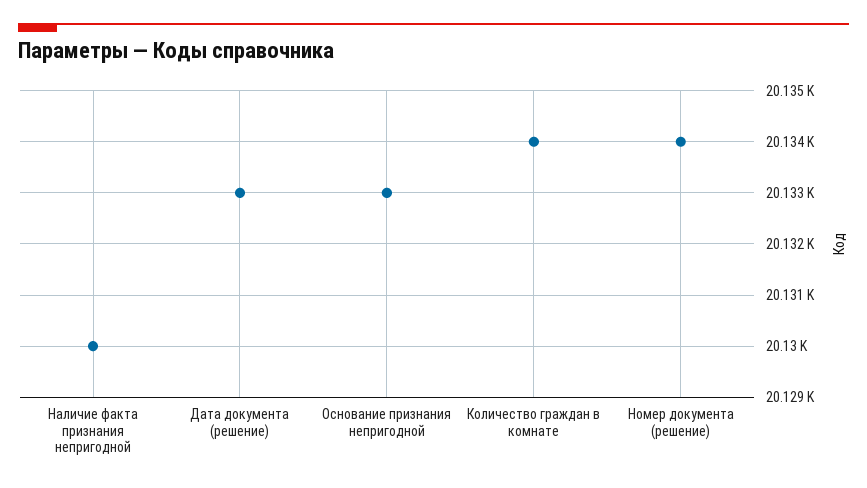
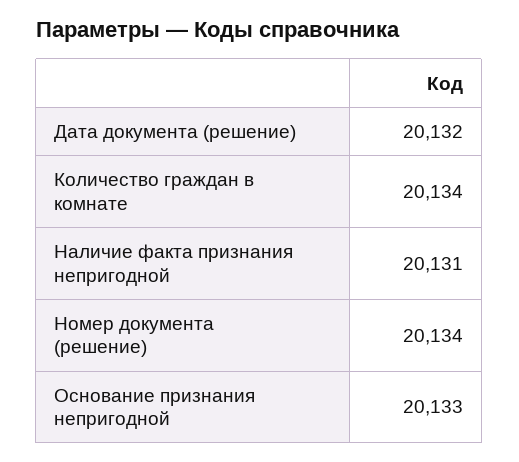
Наличие факта признания непригодной: 20130 -> 20131
Дата документа (решение): 20133 -> 20132

